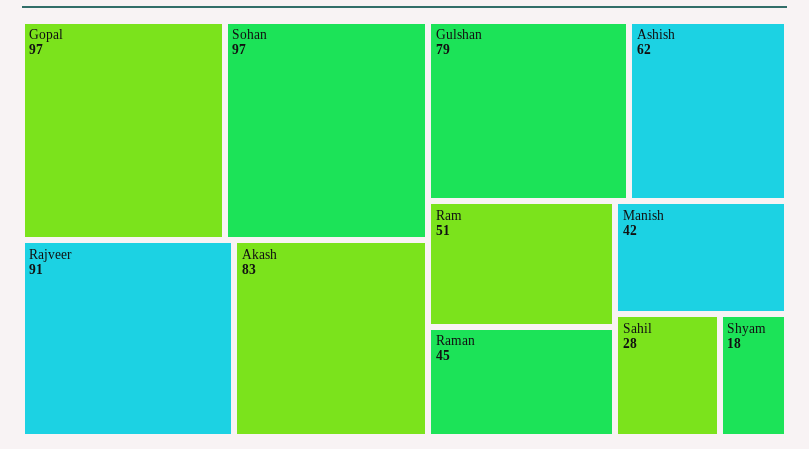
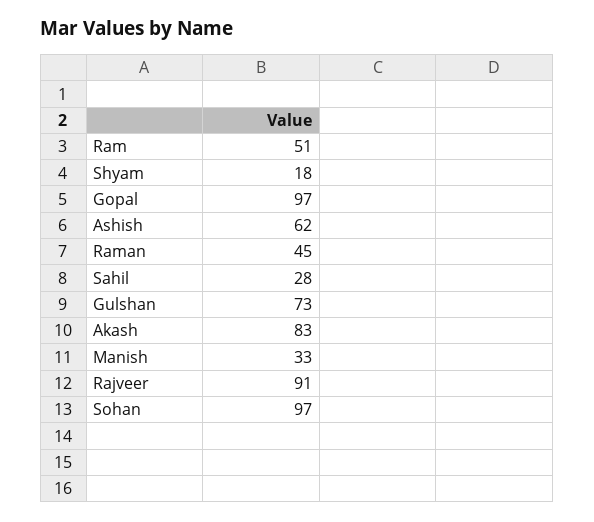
Gulshan: 79 -> 73
Manish: 42 -> 33

